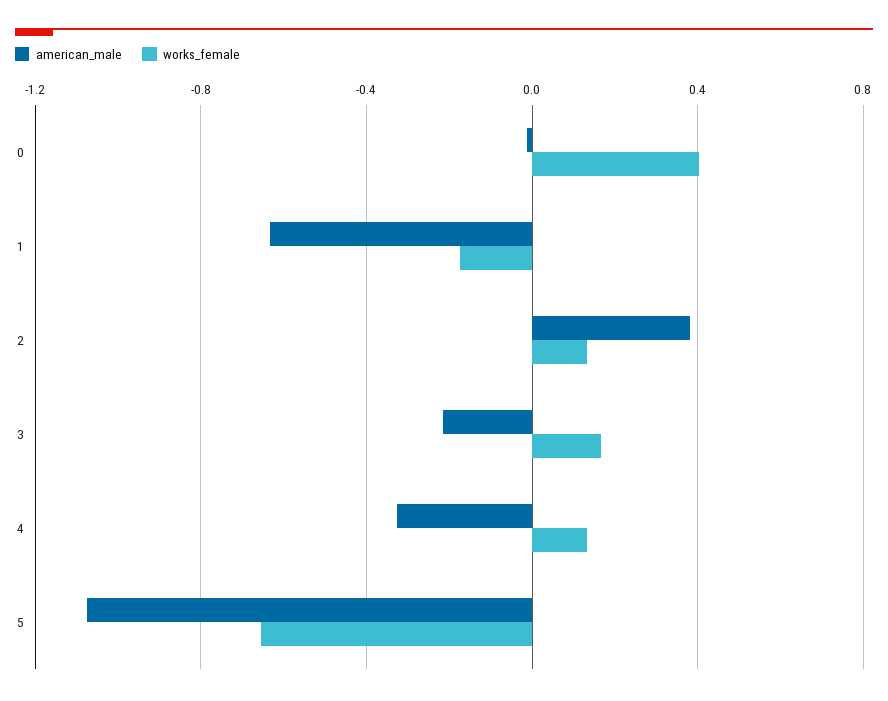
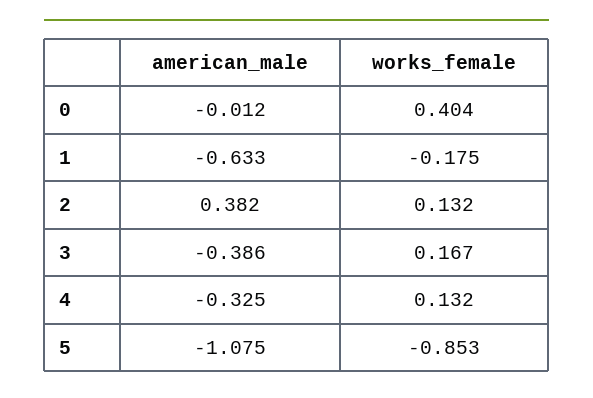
american_male, 3: -0.2 -> -0.386
works_female, 5: -0.65 -> -0.853

